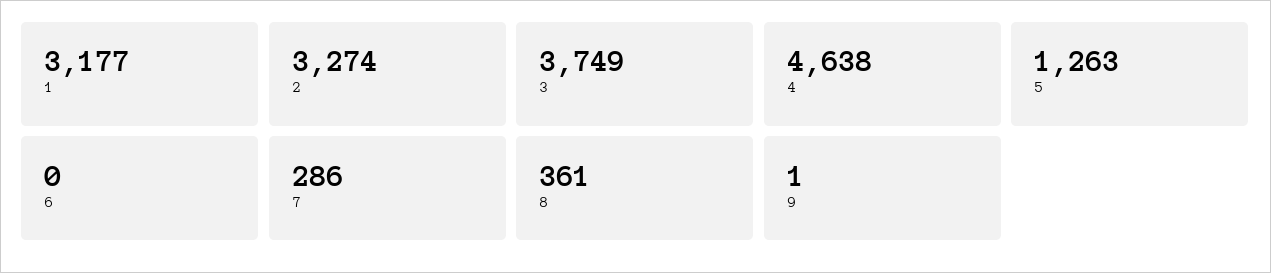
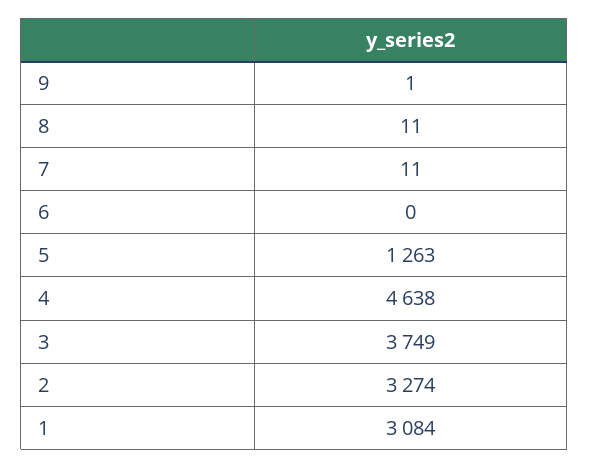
1: 3177 -> 3084
7: 286 -> 11
8: 361 -> 11

